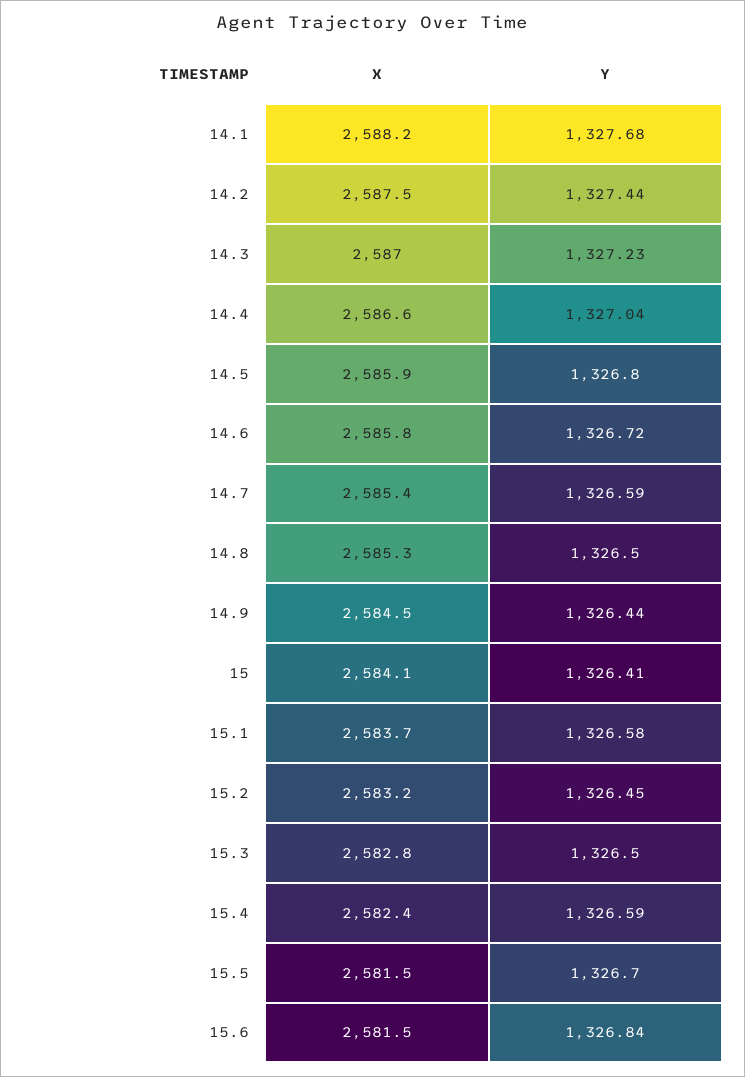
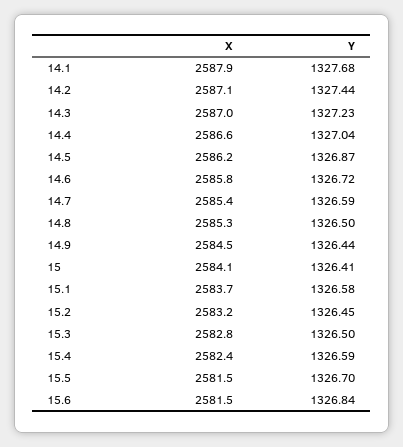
X, 14.1: 2588.2 -> 2587.9
X, 14.2: 2587.5 -> 2587.1
X, 14.5: 2585.9 -> 2586.2
Y, 14.5: 1326.8 -> 1326.87

